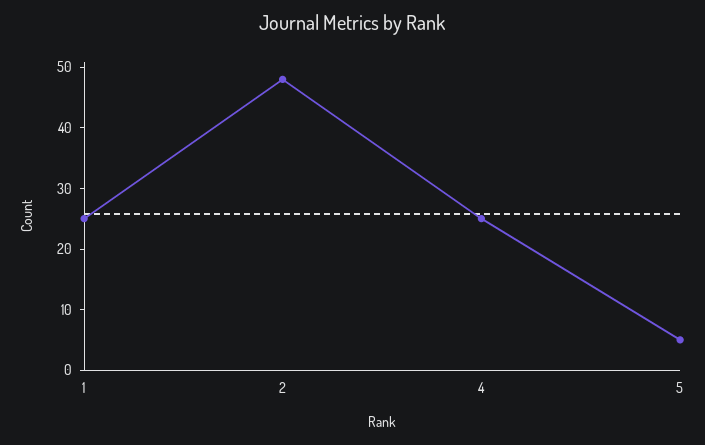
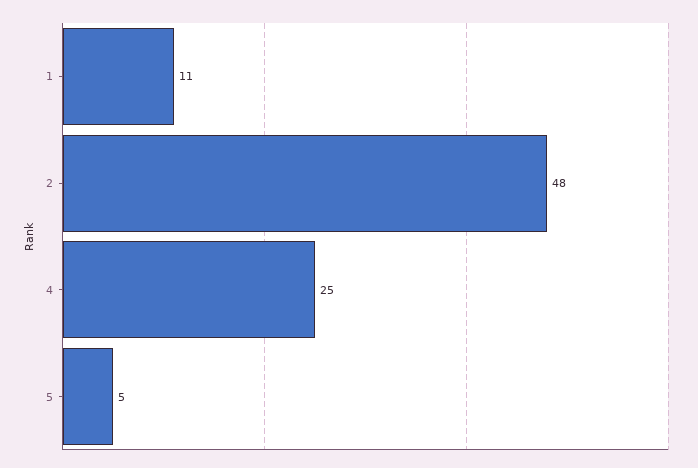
1: 25 -> 11

